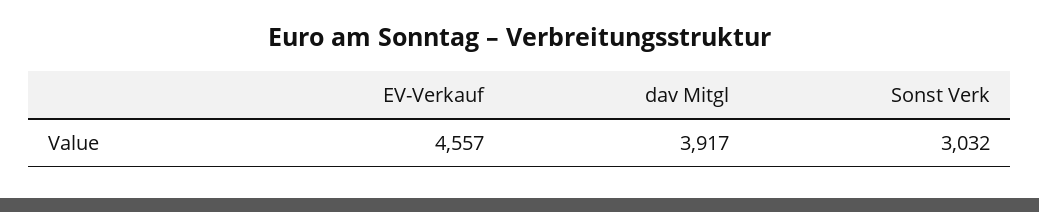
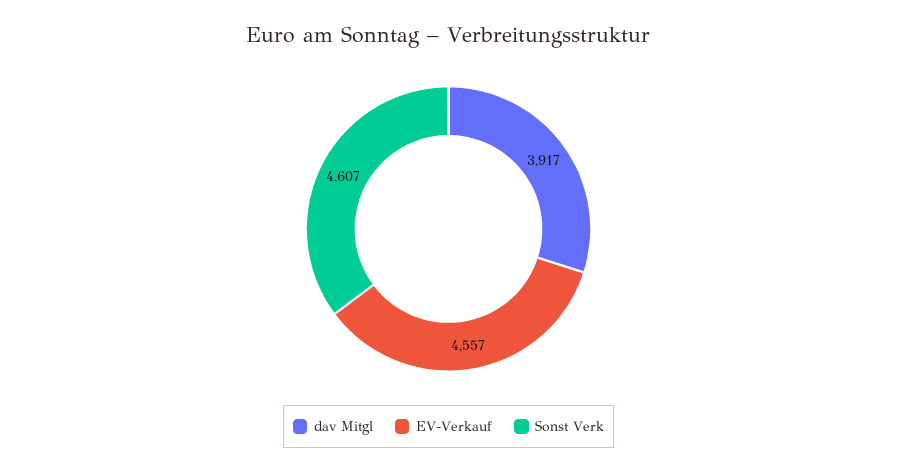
Sonst Verk: 3032 -> 4607

